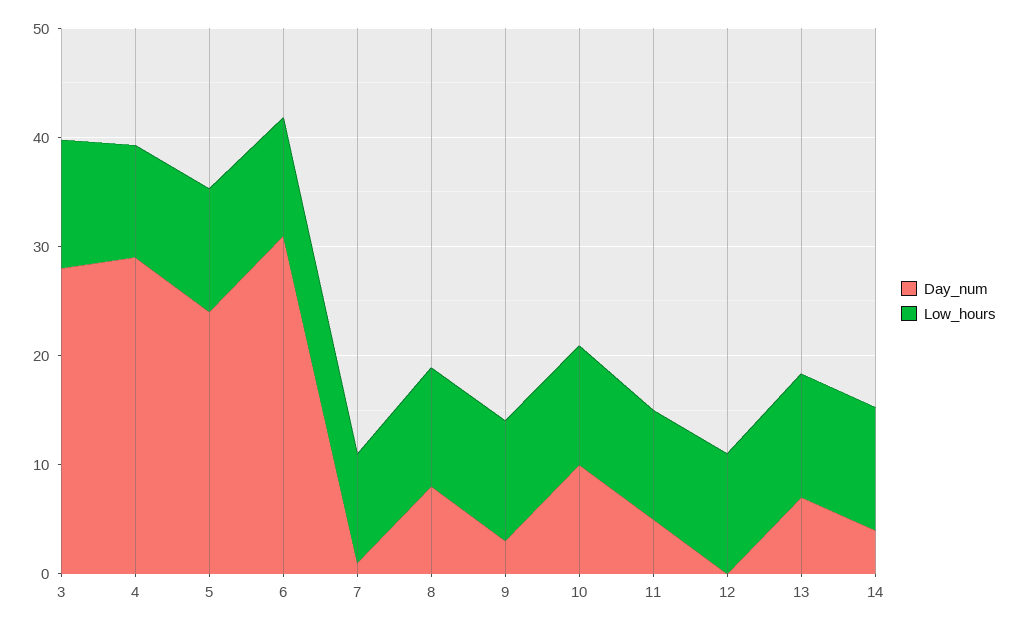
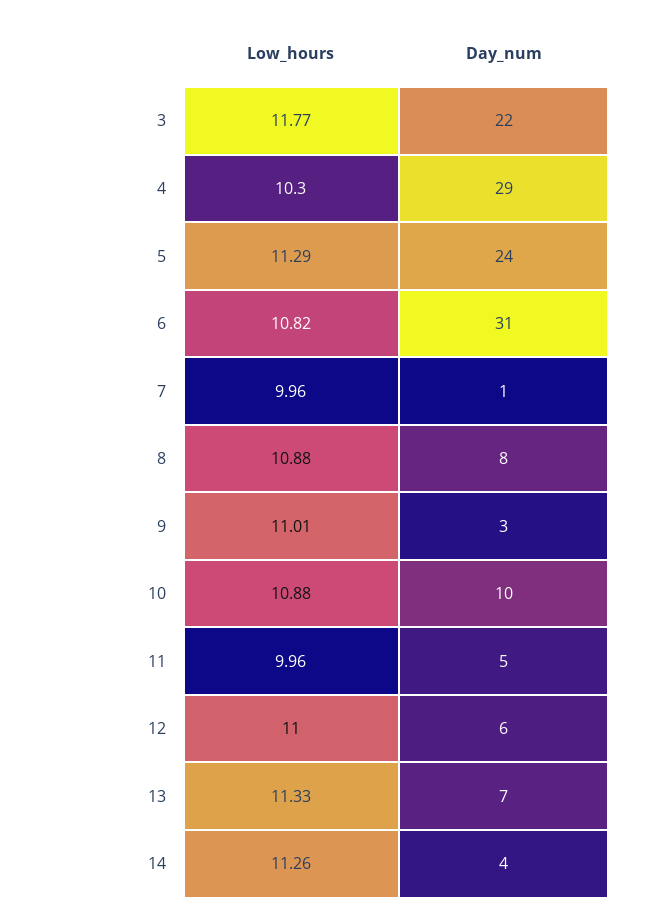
Day_num, 3: 28 -> 22
Day_num, 12: 0 -> 6

